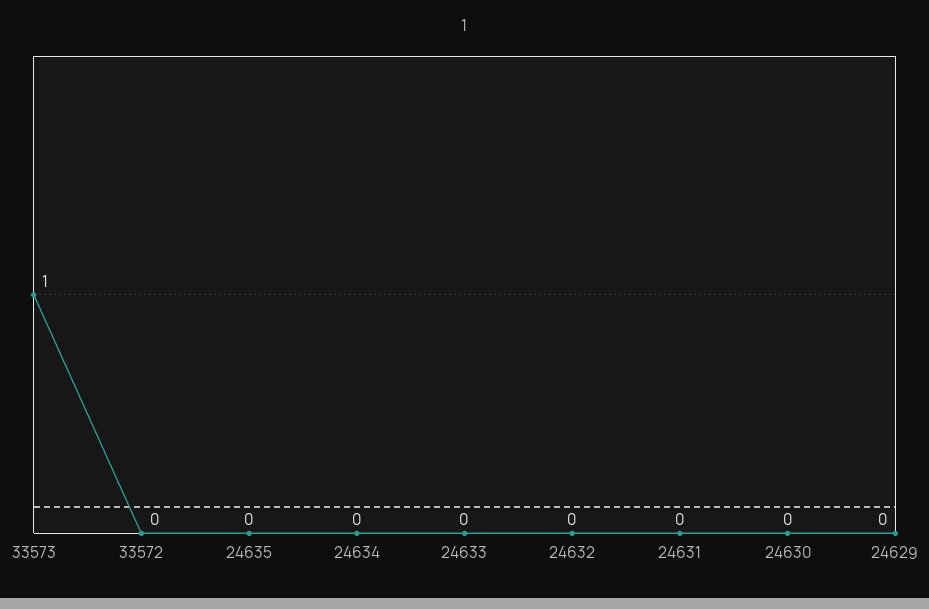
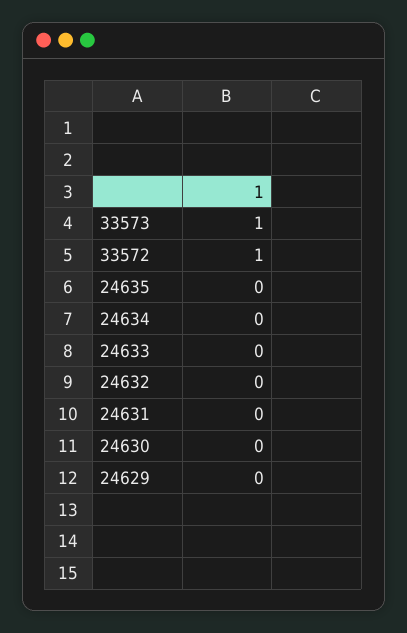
33572: 0 -> 1

